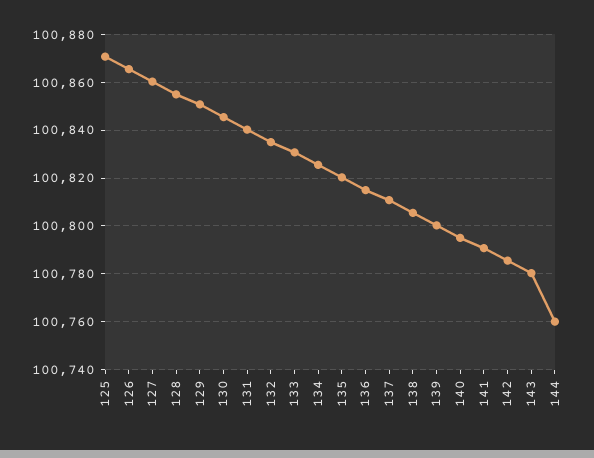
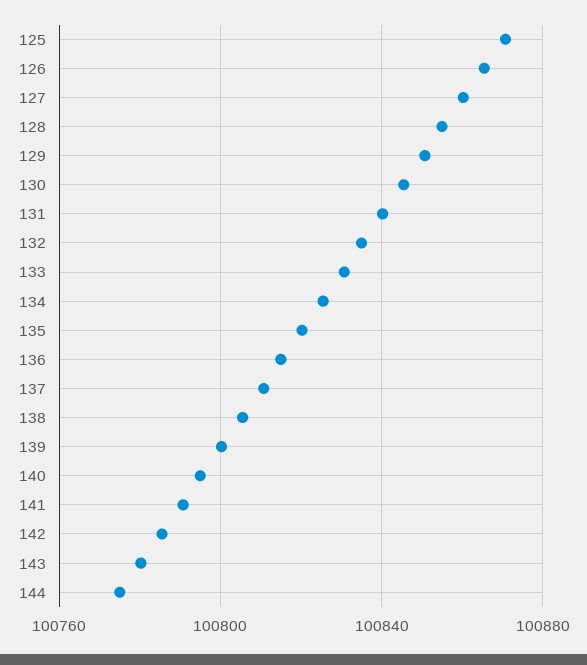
144: 100760 -> 100775

